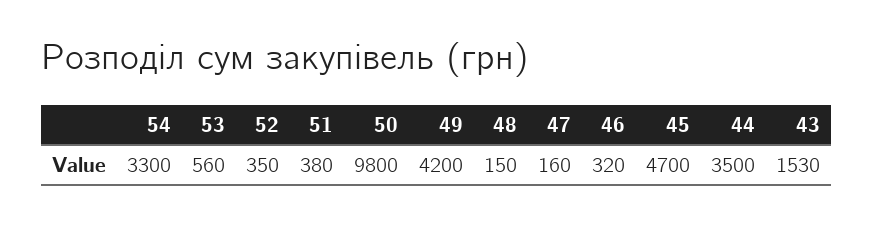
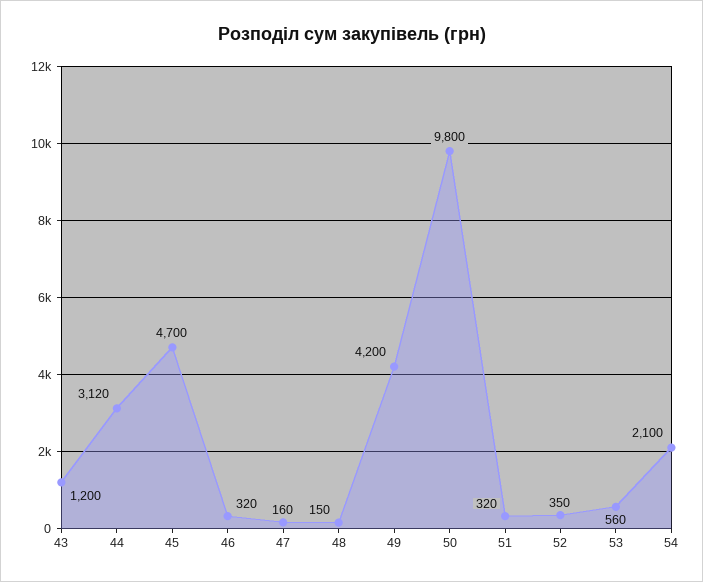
54: 3300 -> 2100
51: 380 -> 320
44: 3500 -> 3120
43: 1530 -> 1200

